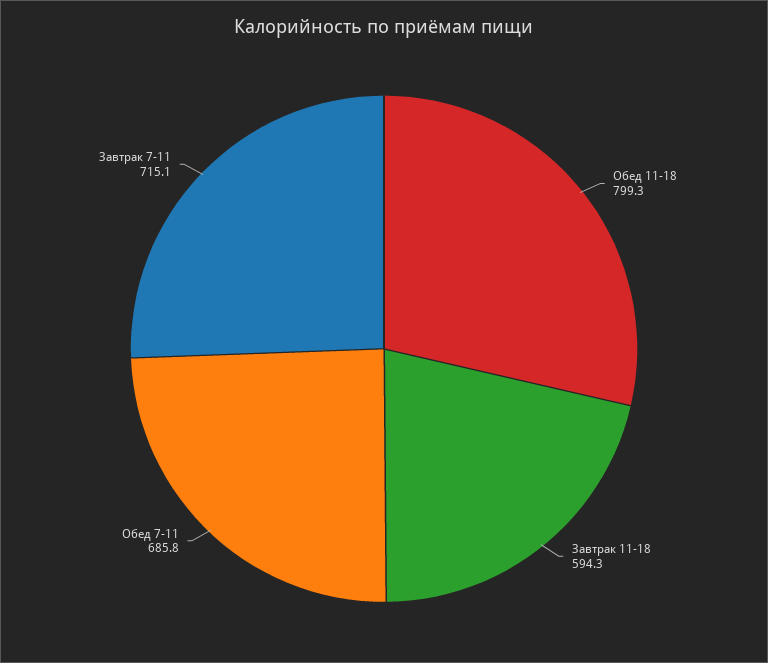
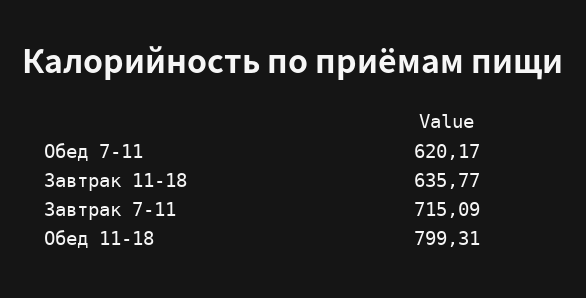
Завтрак 11-18: 594.3 -> 635.77
Обед 7-11: 685.8 -> 620.17

